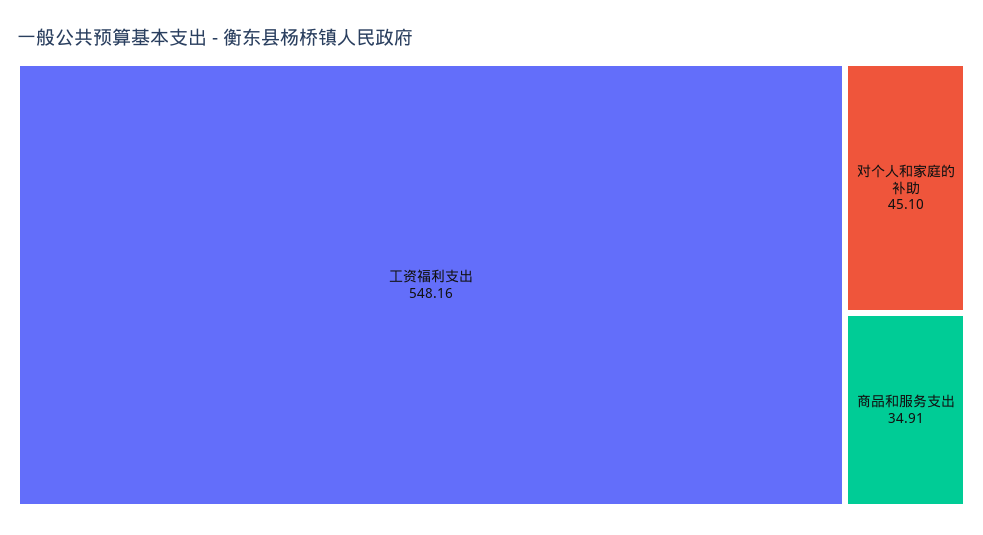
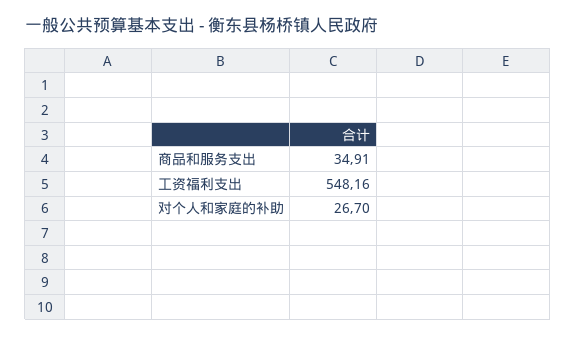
对个人和家庭的补助: 45.1 -> 26.7

